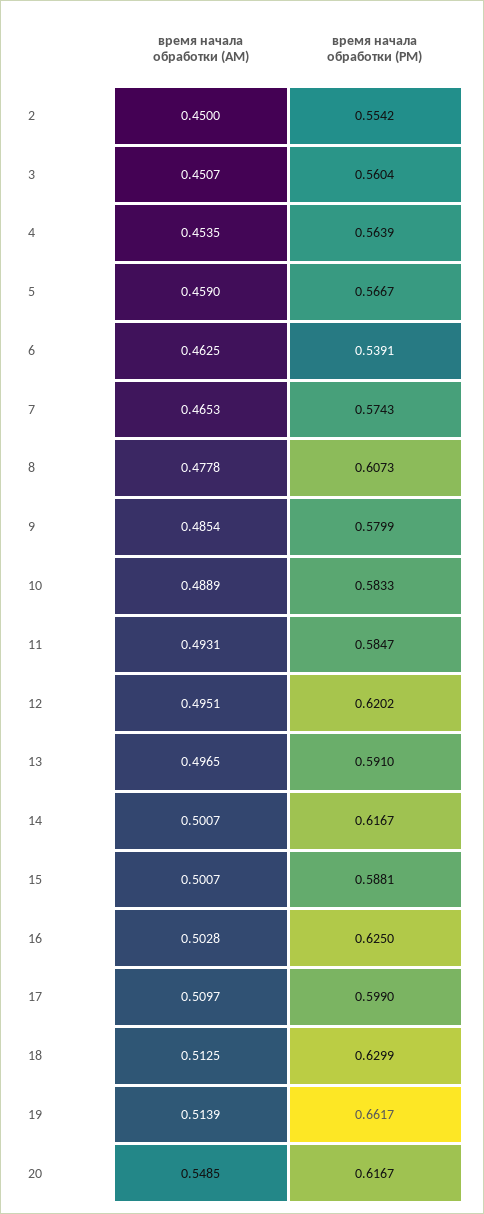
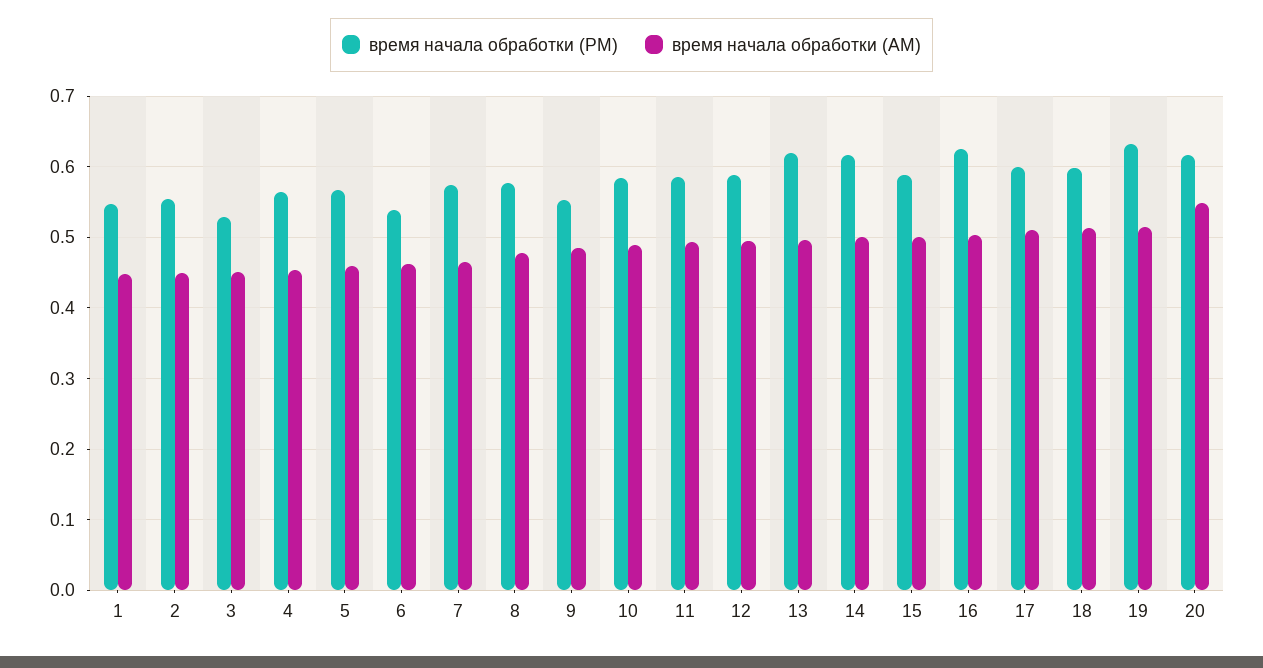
время начала обработки (PM), 3: 0.5604 -> 0.53
время начала обработки (PM), 8: 0.6073 -> 0.58
время начала обработки (PM), 9: 0.5799 -> 0.55
время начала обработки (PM), 12: 0.6202 -> 0.59
время начала обработки (PM), 13: 0.591 -> 0.62
время начала обработки (PM), 18: 0.6299 -> 0.6
время начала обработки (PM), 19: 0.6617 -> 0.63
время начала обработки (PM), 1: none -> 0.55
время начала обработки (AM), 1: none -> 0.45

